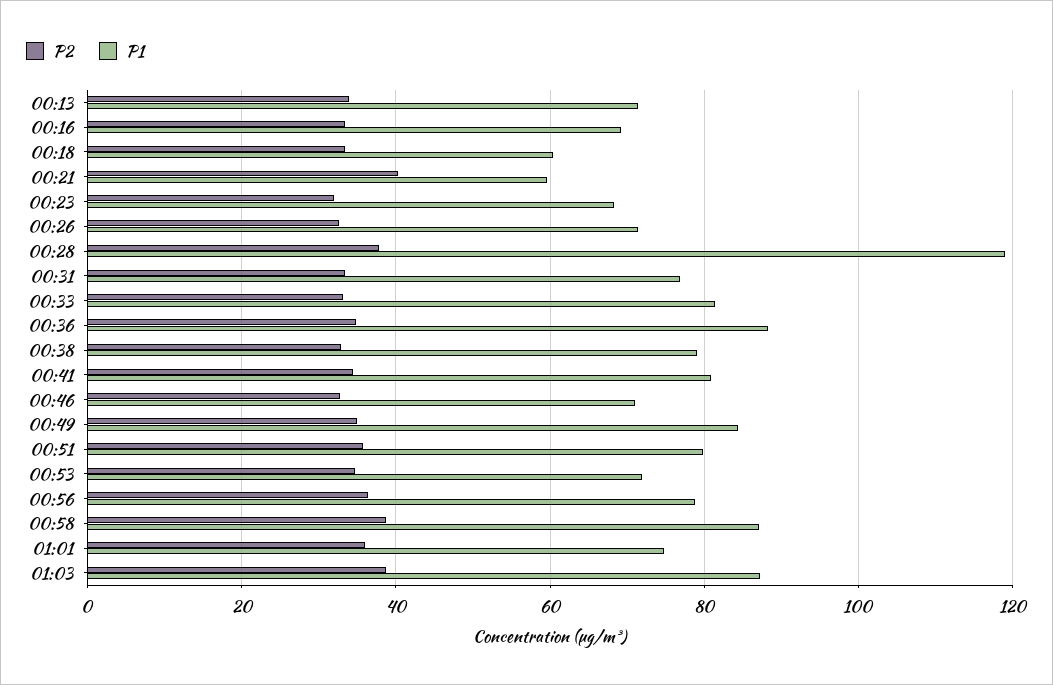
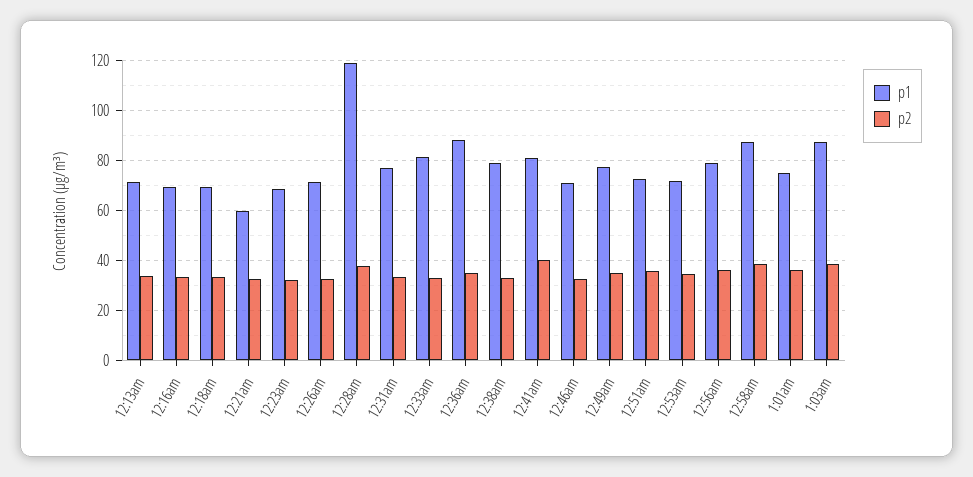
P1, 00:18: 60 -> 70
P2, 00:21: 40 -> 32.5
P2, 00:41: 34 -> 40
P1, 00:49: 84 -> 77.5
P1, 00:51: 80 -> 72.5

